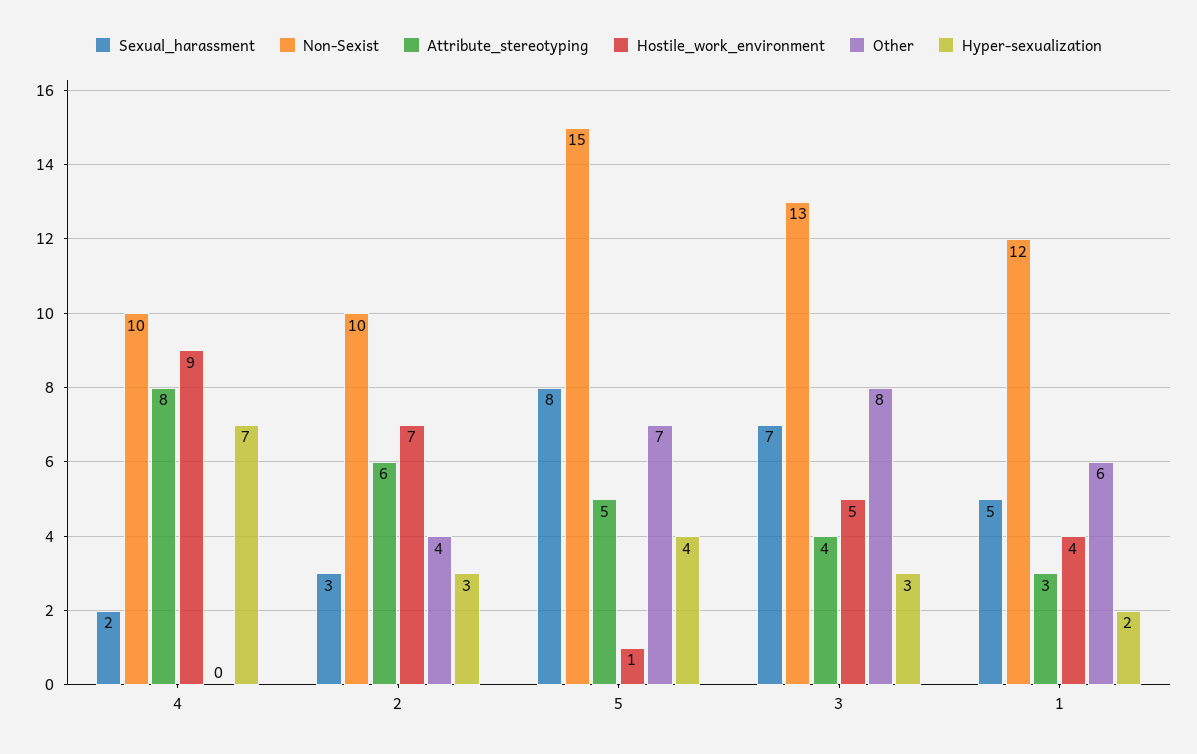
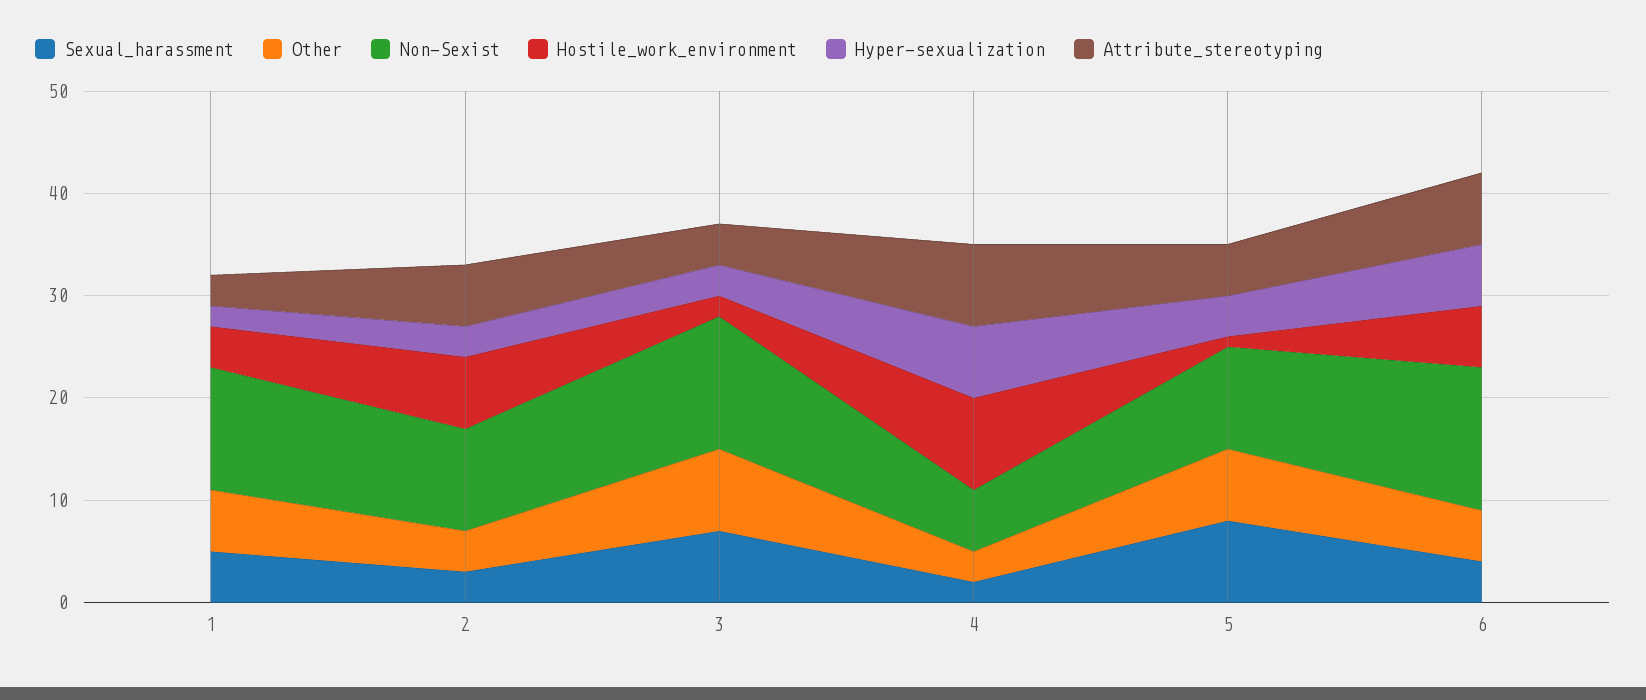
Non-Sexist, 4: 10 -> 6
Other, 4: 0 -> 3
Non-Sexist, 5: 15 -> 10
Hostile_work_environment, 3: 5 -> 2
Sexual_harassment, 6: none -> 4
Other, 6: none -> 5
Non-Sexist, 6: none -> 14
Hostile_work_environment, 6: none -> 6
Hyper-sexualization, 6: none -> 6
Attribute_stereotyping, 6: none -> 7

